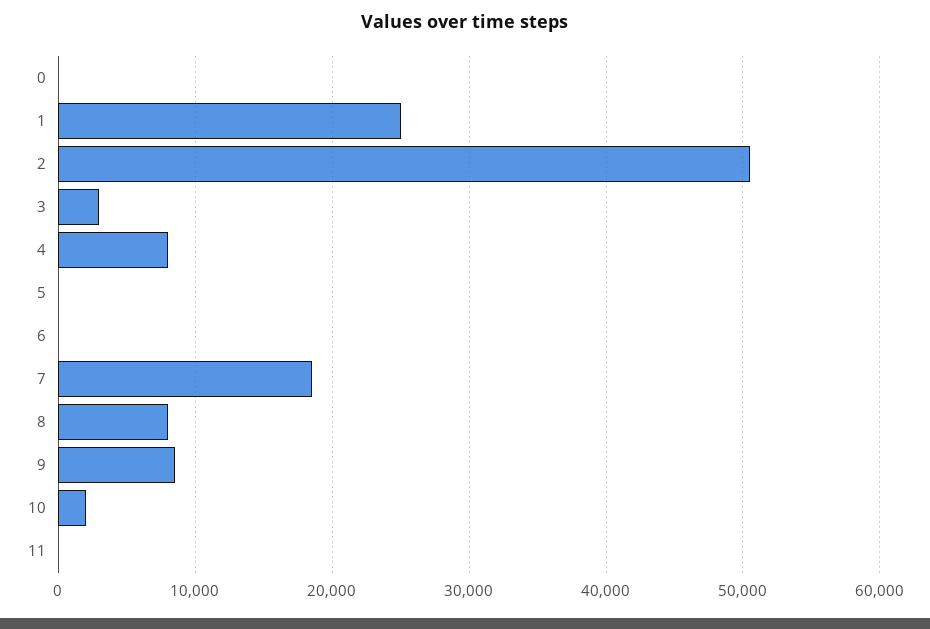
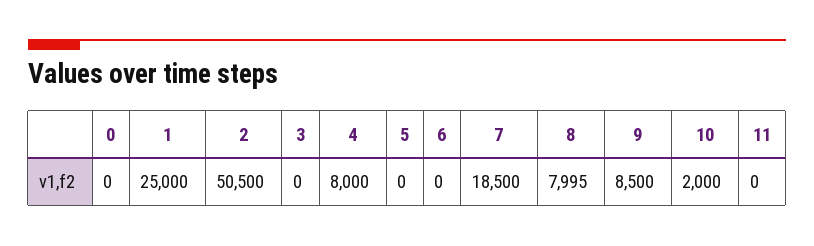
3: 3000 -> 0

